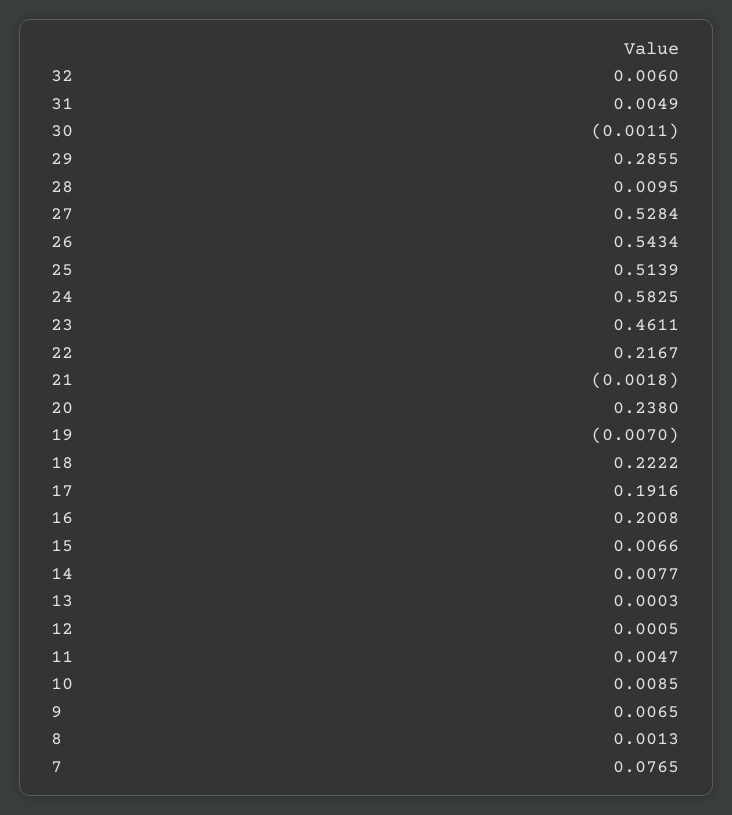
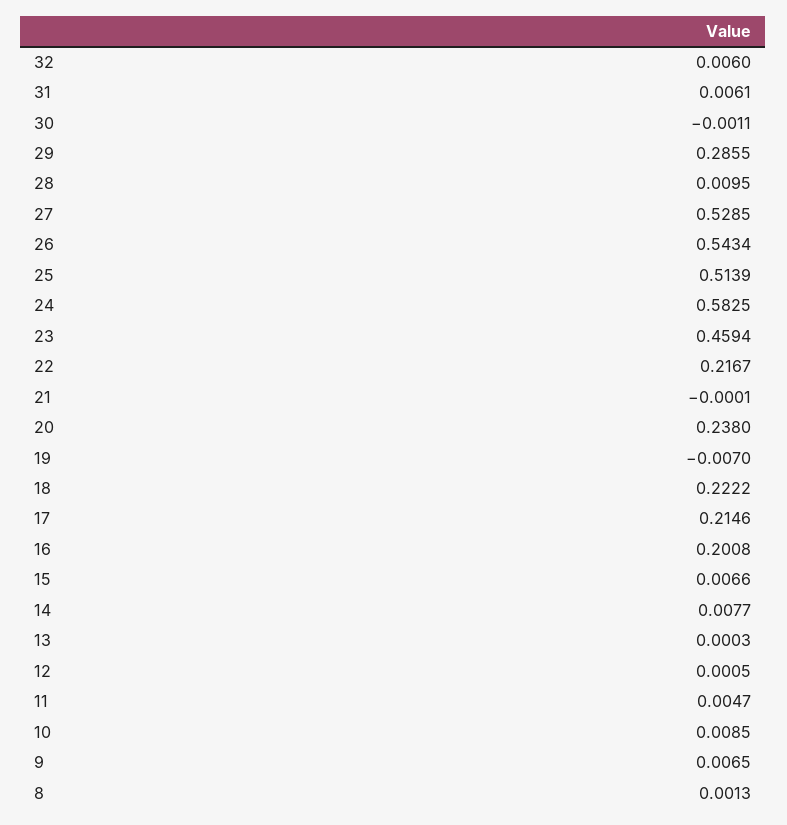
31: 0.0049 -> 0.0061
27: 0.5284 -> 0.5285
23: 0.4611 -> 0.4594
21: -0.0018 -> -0.0001
17: 0.1916 -> 0.2146
7: 0.0765 -> none

